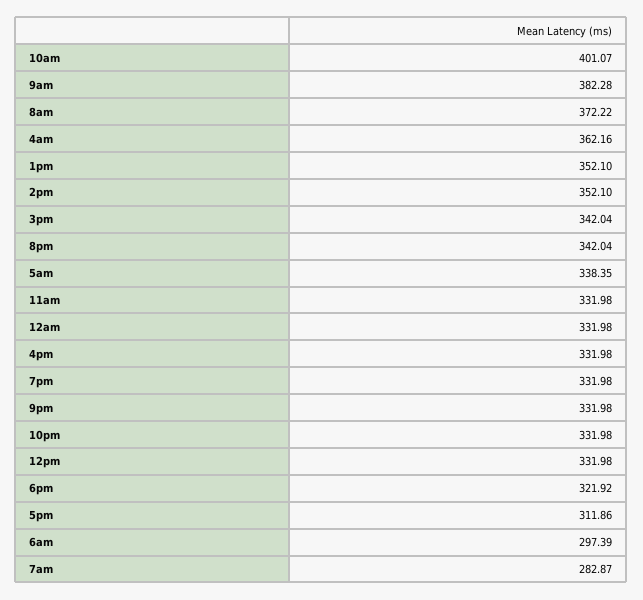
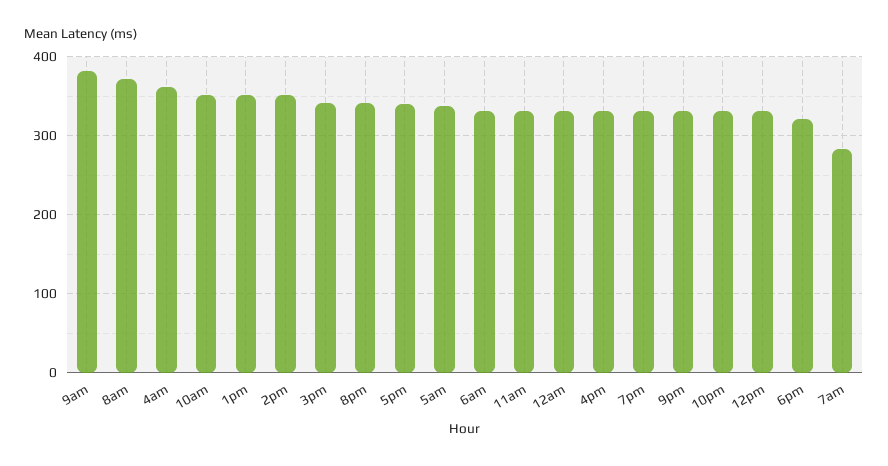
10am: 401.07 -> 350
5pm: 311.86 -> 340
6am: 297.39 -> 330

